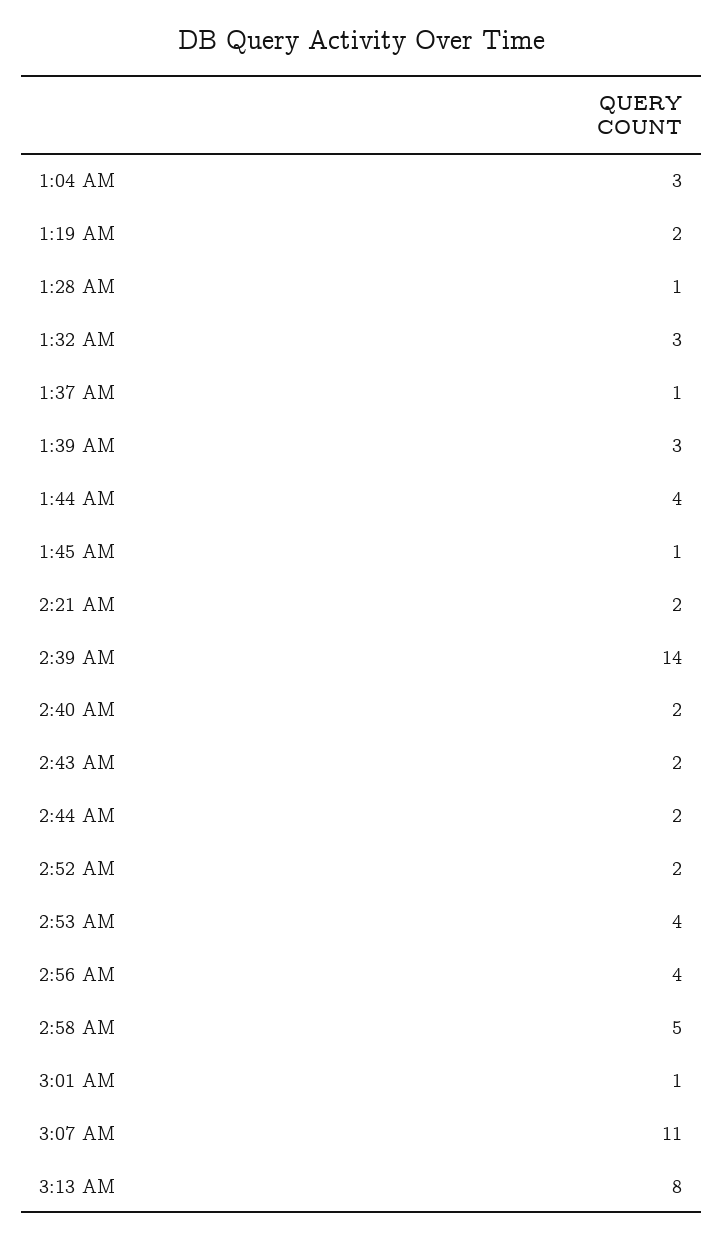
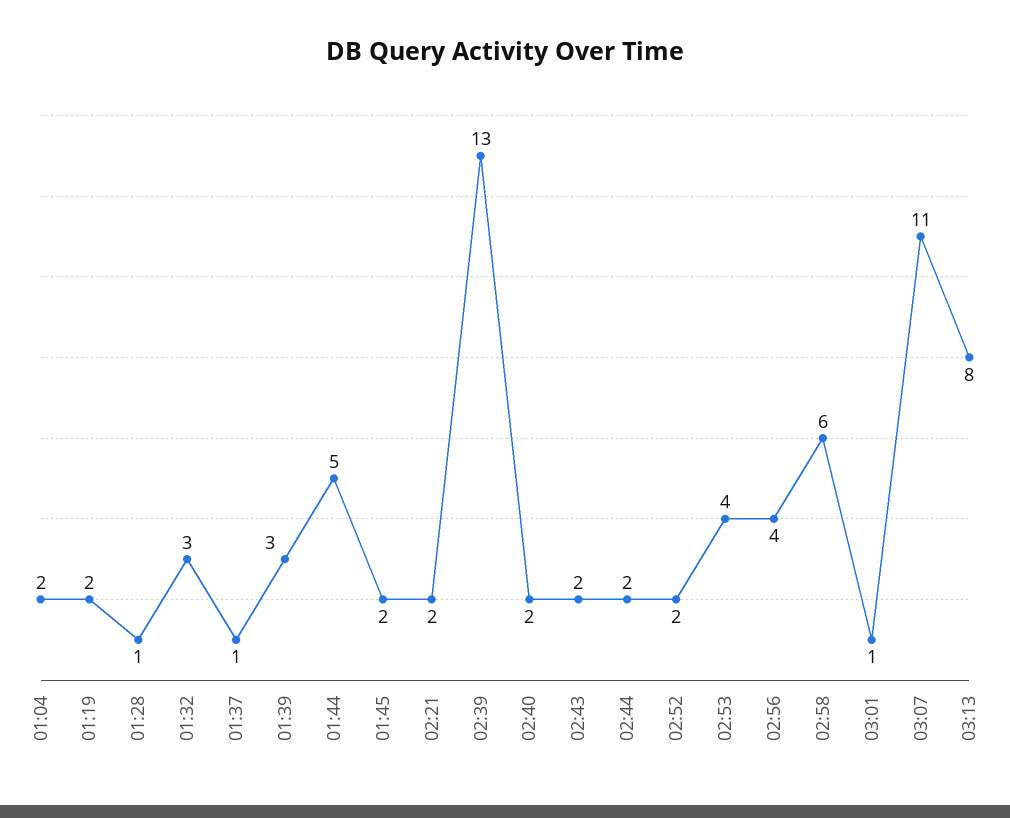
1:04 AM: 3 -> 2
1:44 AM: 4 -> 5
1:45 AM: 1 -> 2
2:39 AM: 14 -> 13
2:58 AM: 5 -> 6

